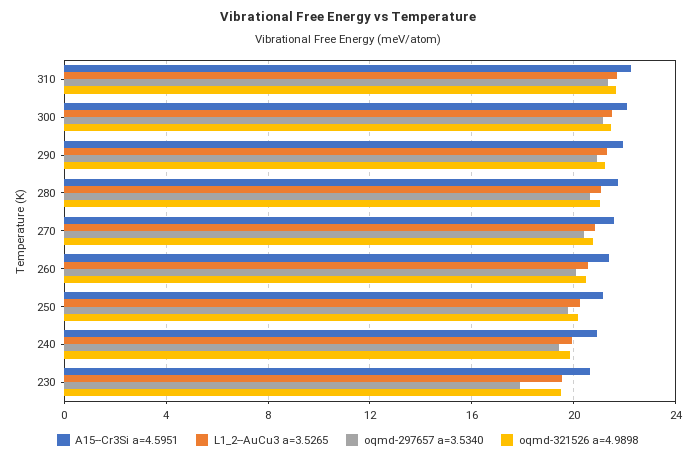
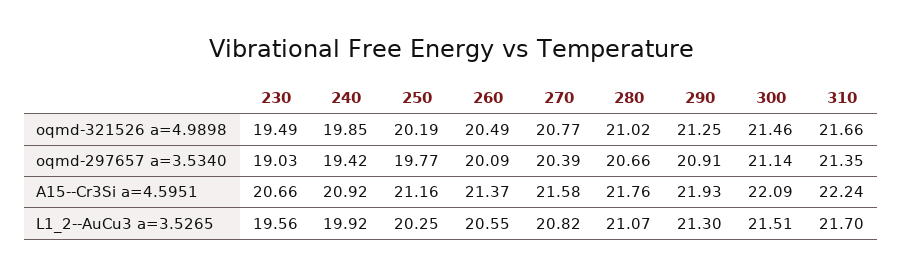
oqmd-297657 a=3.5340, 230: 18 -> 19.03

